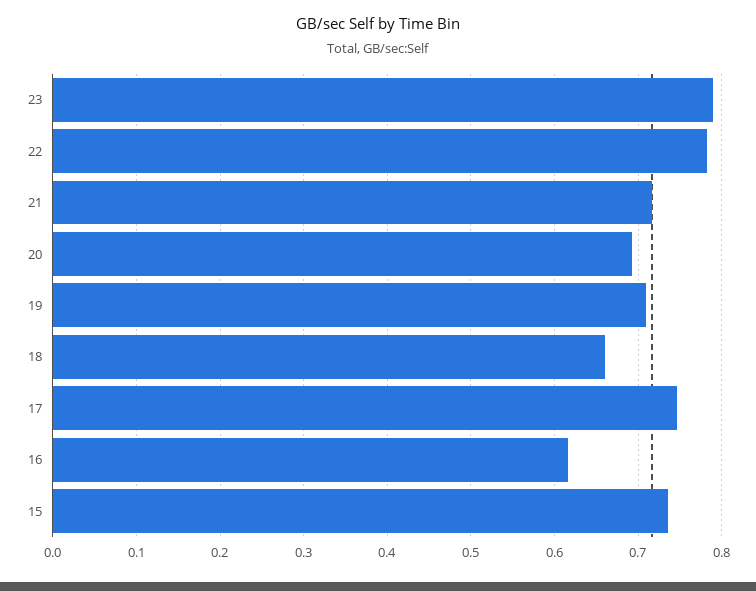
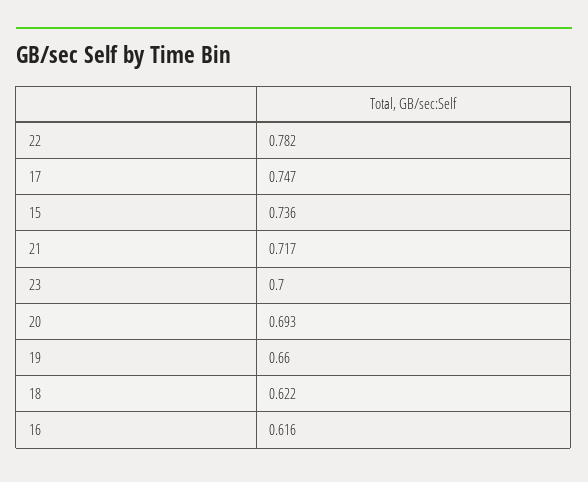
23: 0.79 -> 0.7
19: 0.71 -> 0.66
18: 0.66 -> 0.622

